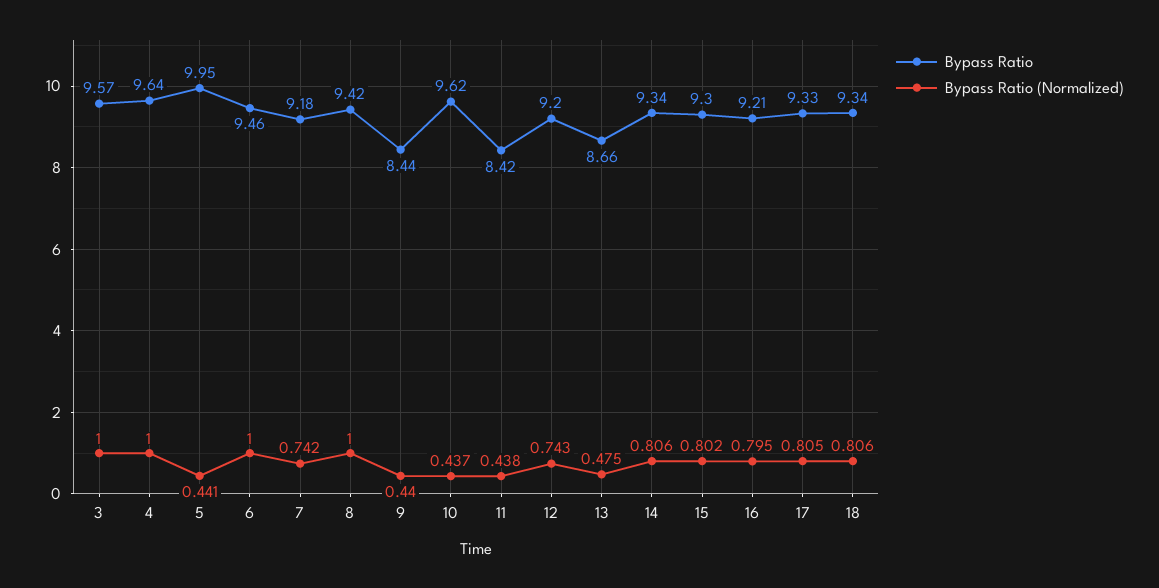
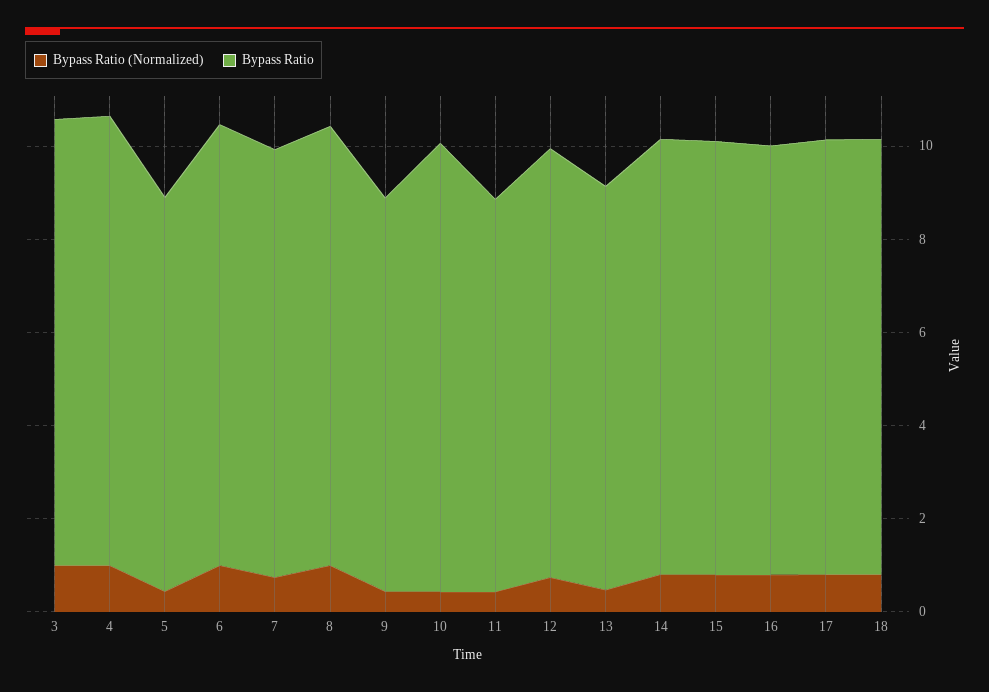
Bypass Ratio, 5: 9.95 -> 8.5

